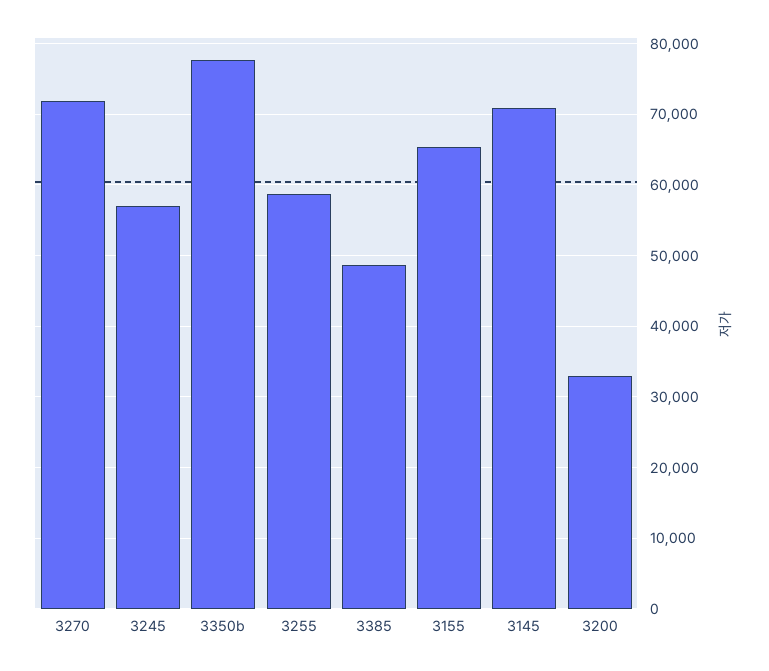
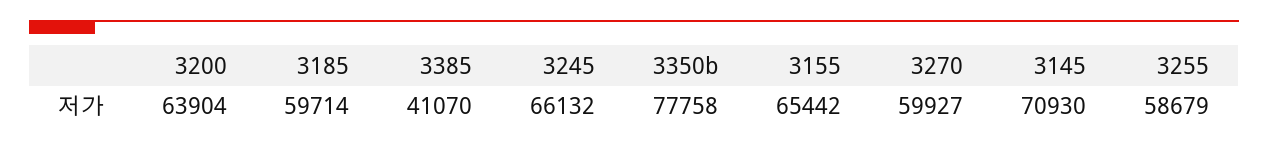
3270: 72000 -> 59927
3245: 57000 -> 66132
3385: 49000 -> 41070
3200: 33000 -> 63904
3185: none -> 59714

